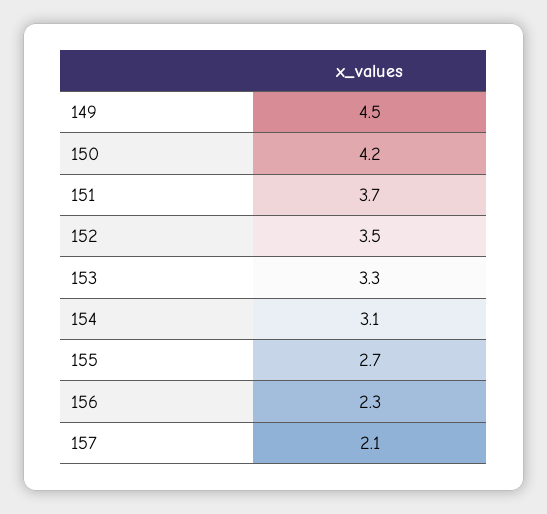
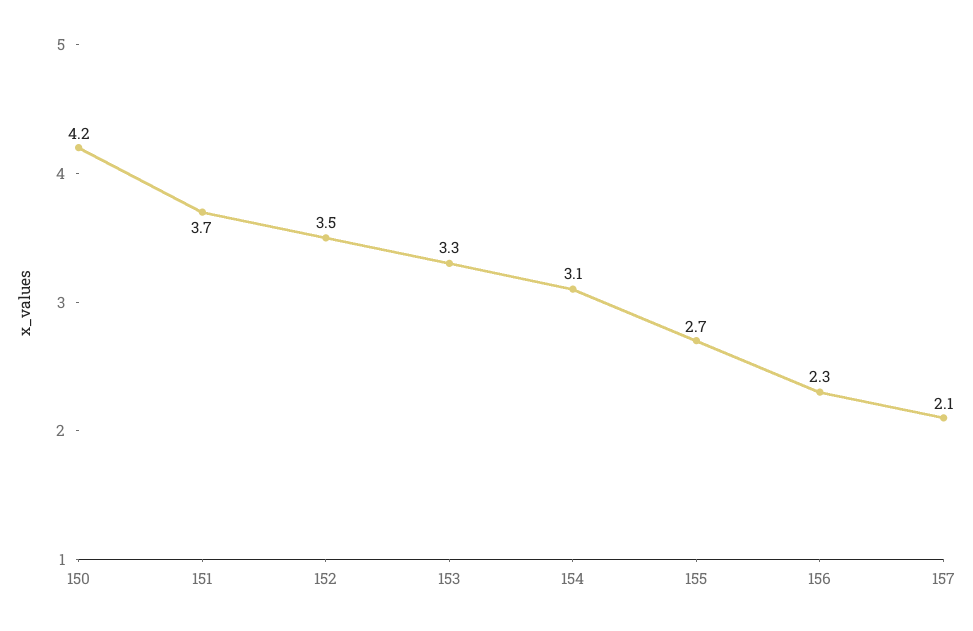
149: 4.5 -> none

